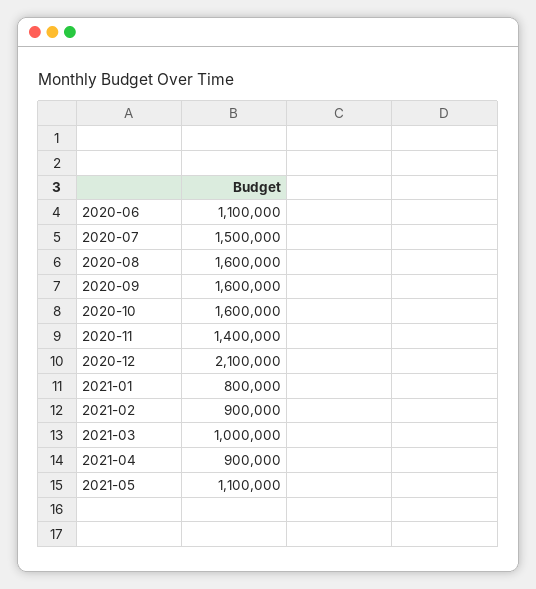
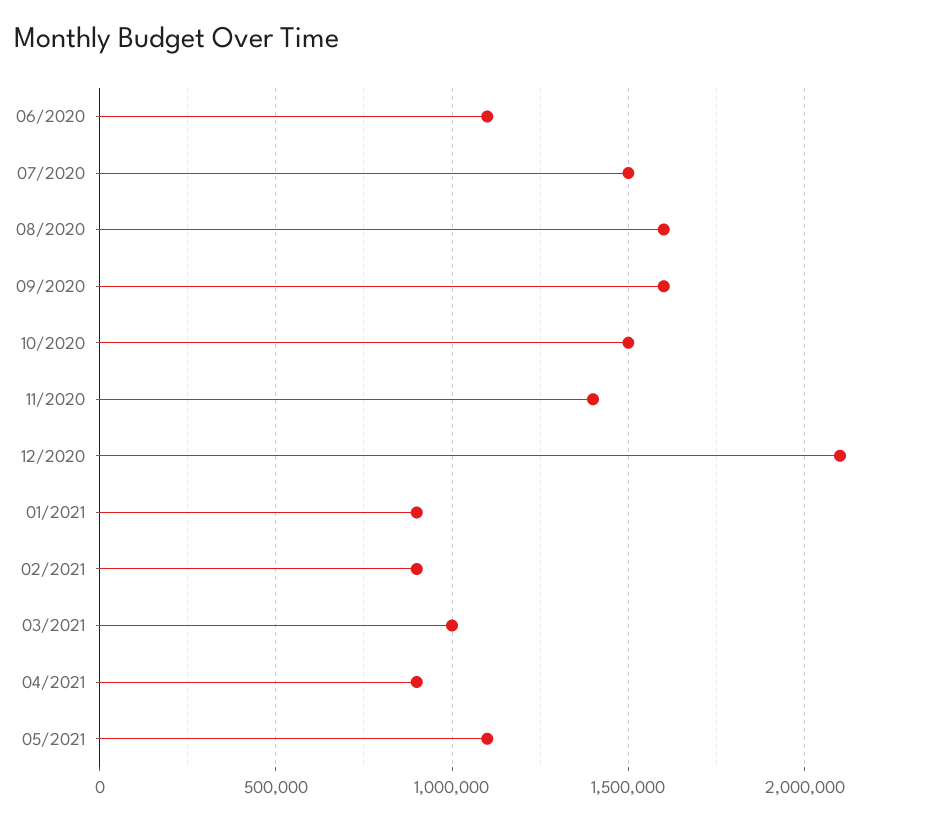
2020-10: 1600000 -> 1500000
2021-01: 800000 -> 900000

